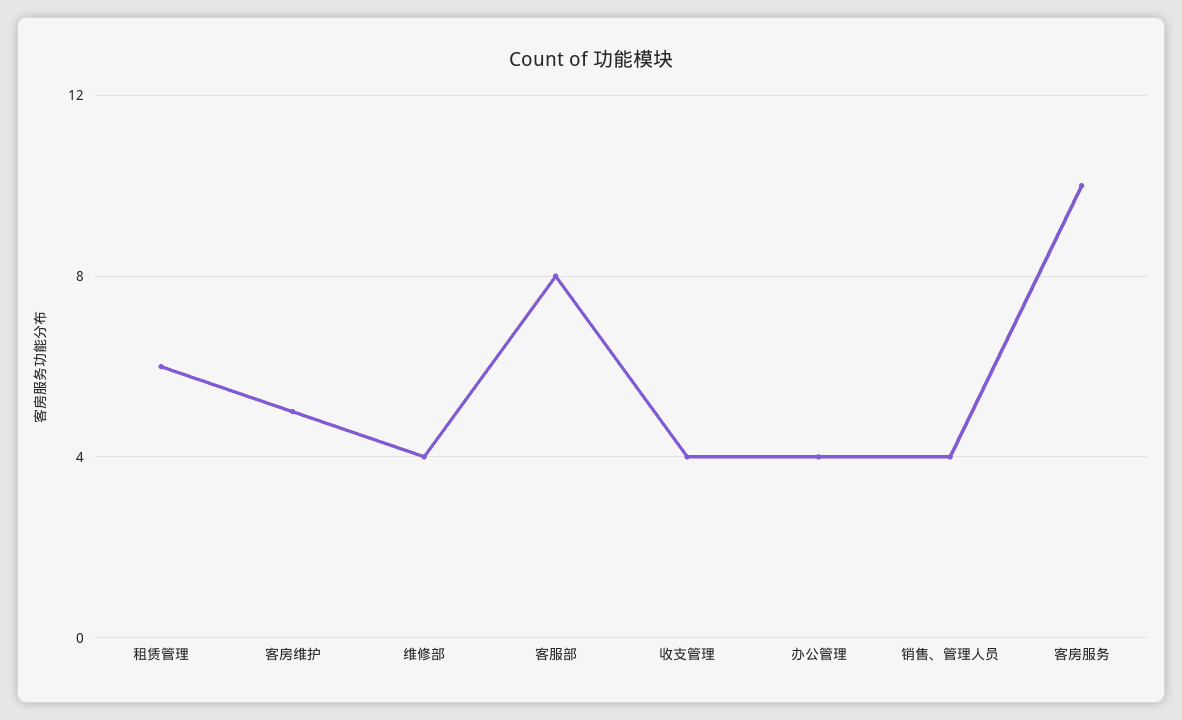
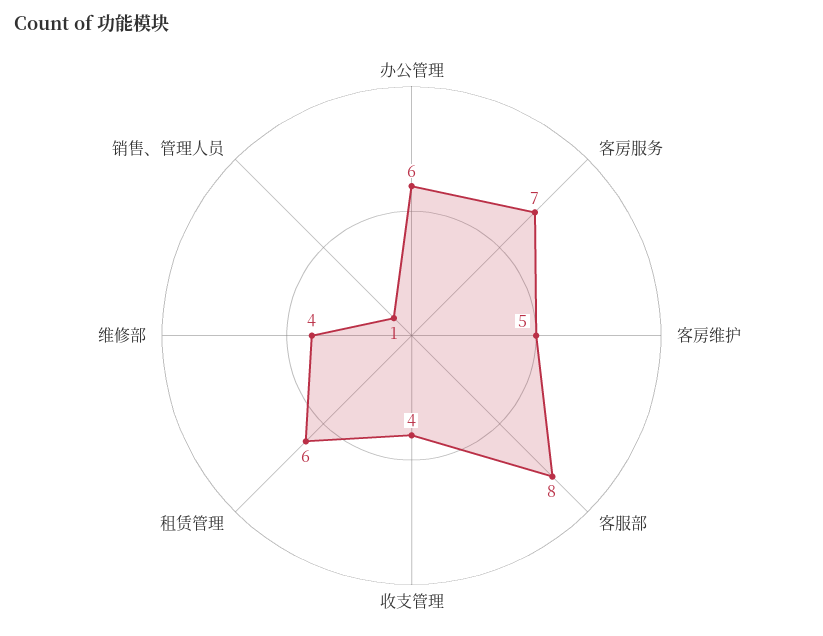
办公管理: 4 -> 6
销售、管理人员: 4 -> 1
客房服务: 10 -> 7

